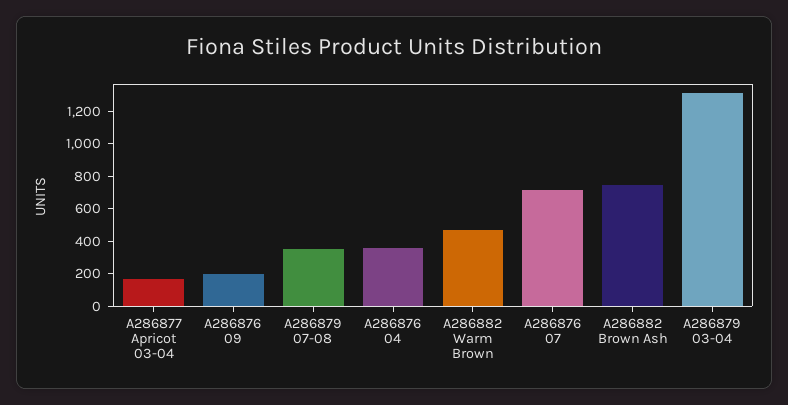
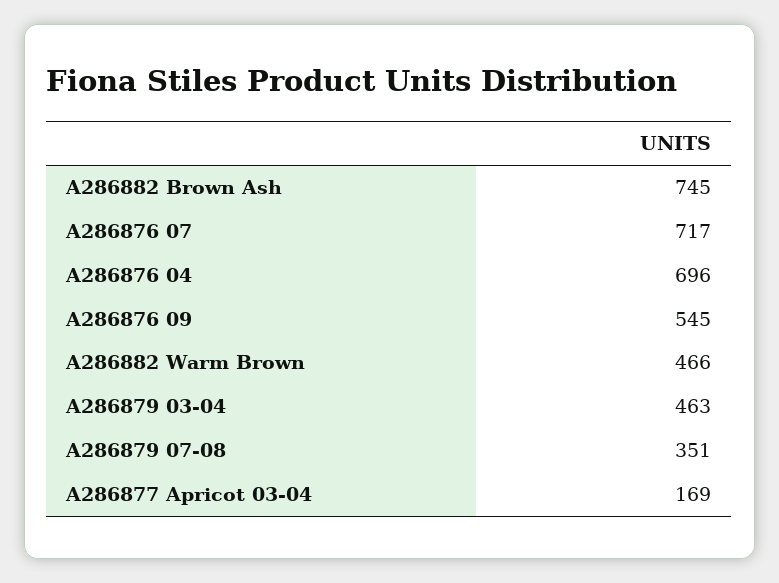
A286876 09: 200 -> 545
A286876 04: 350 -> 696
A286879 03-04: 1300 -> 463

